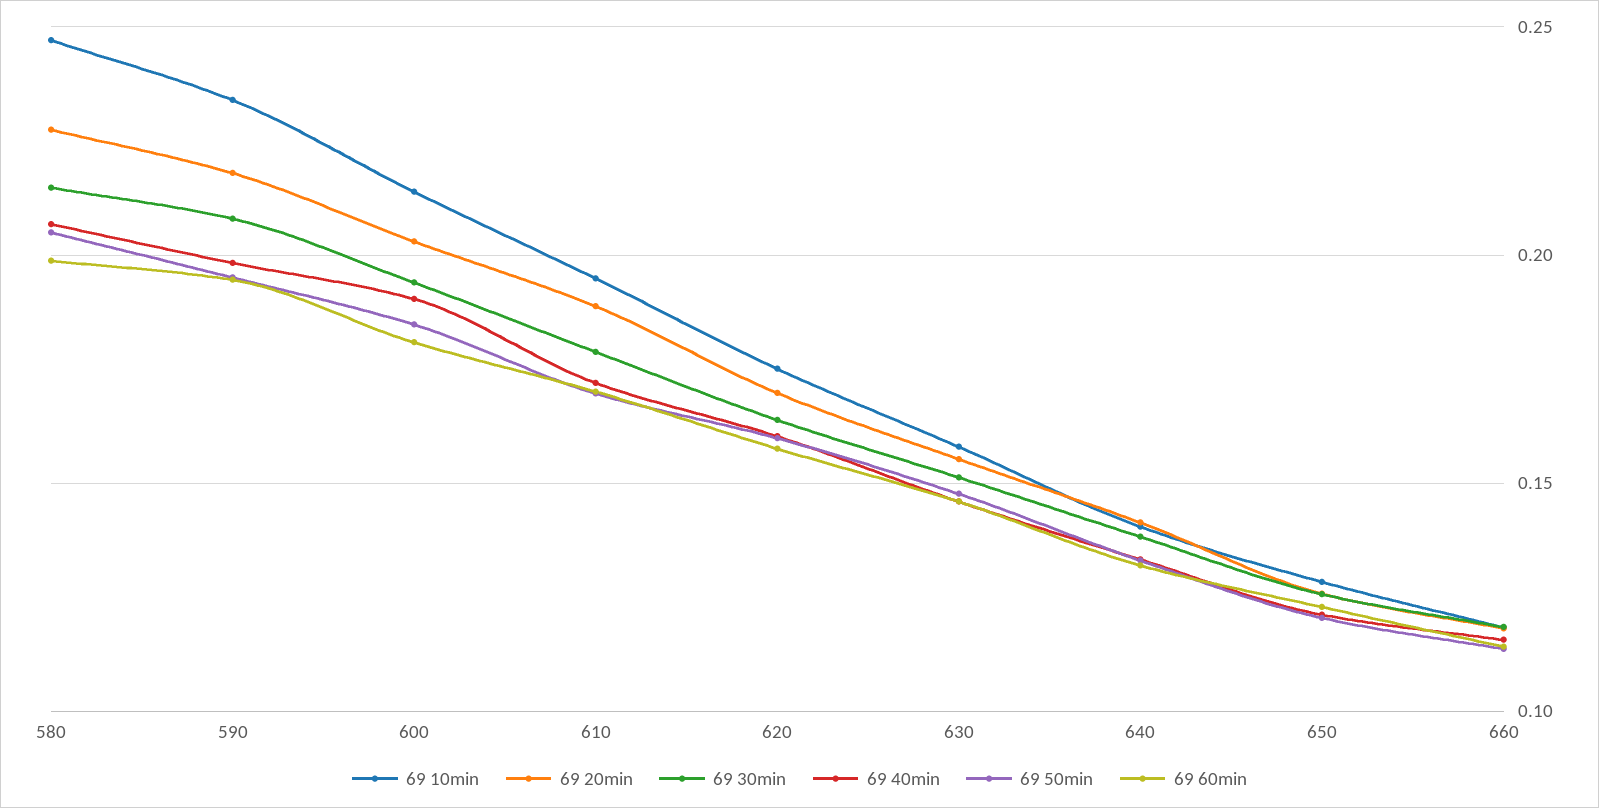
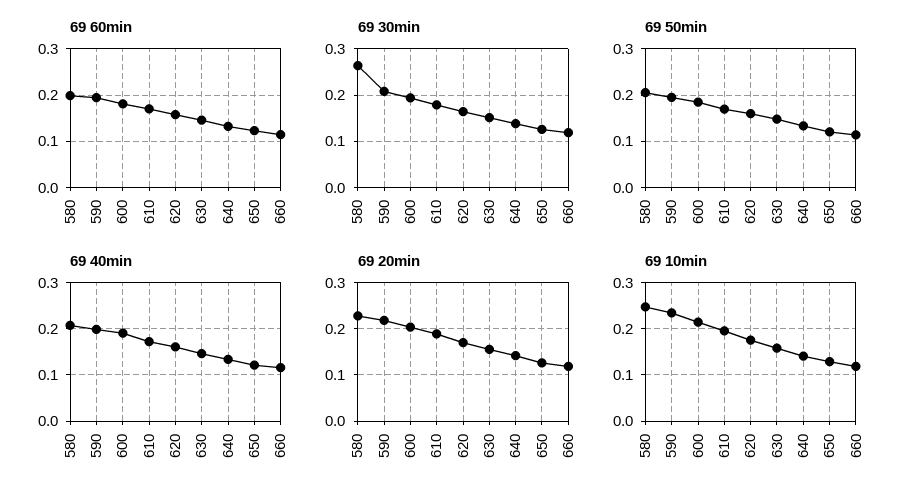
69 30min, 580: 0.215 -> 0.26

